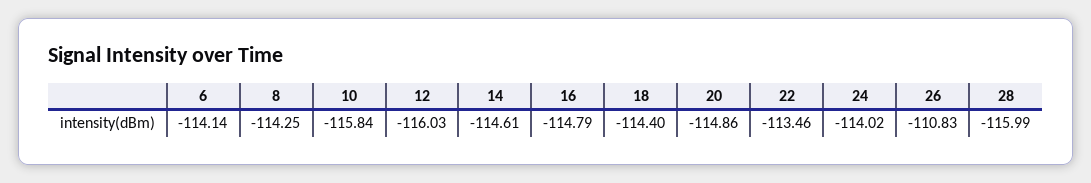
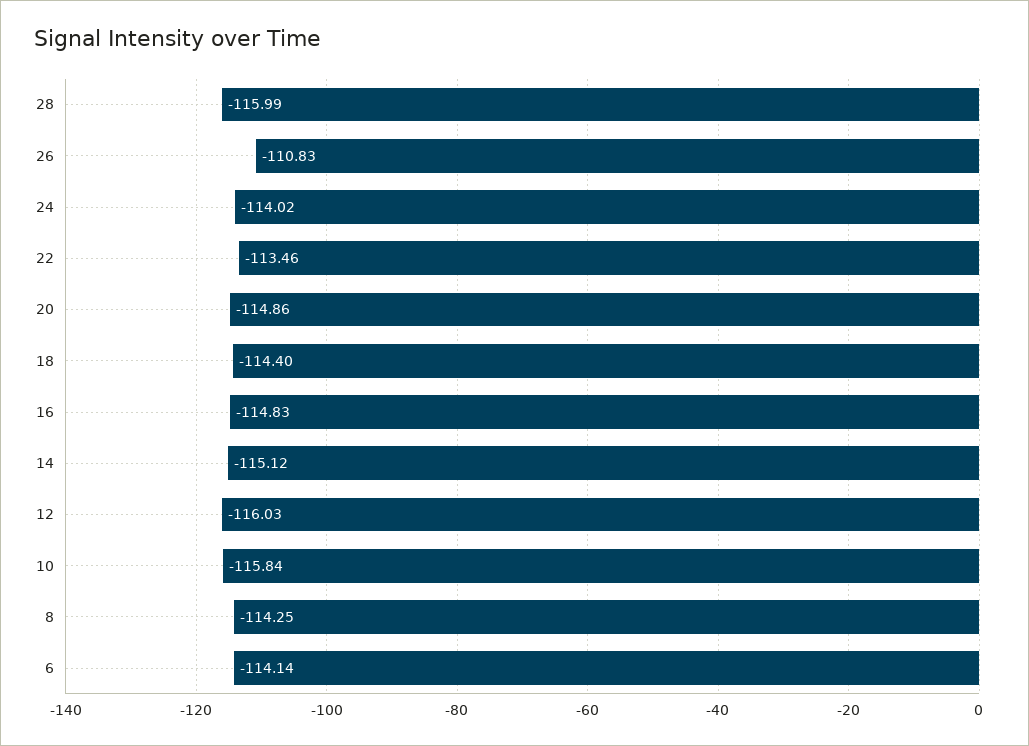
14: -114.61 -> -115.12
16: -114.79 -> -114.83

